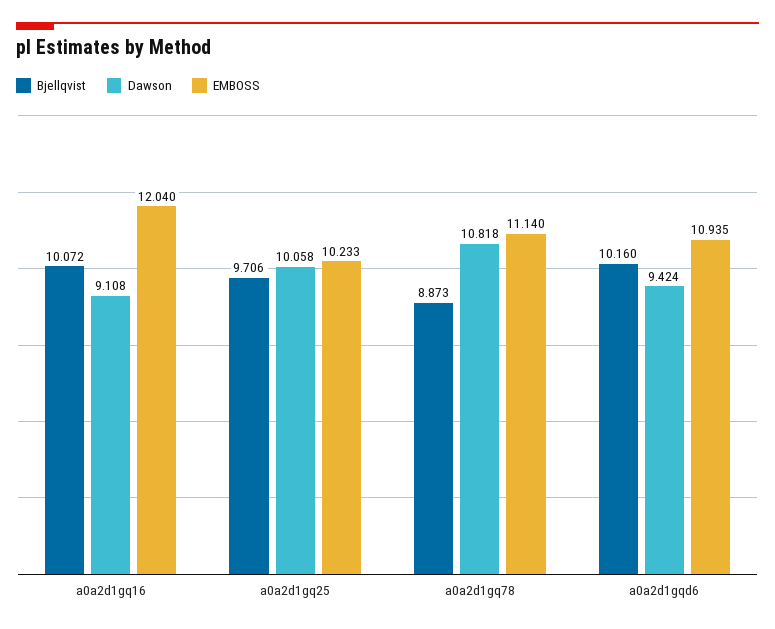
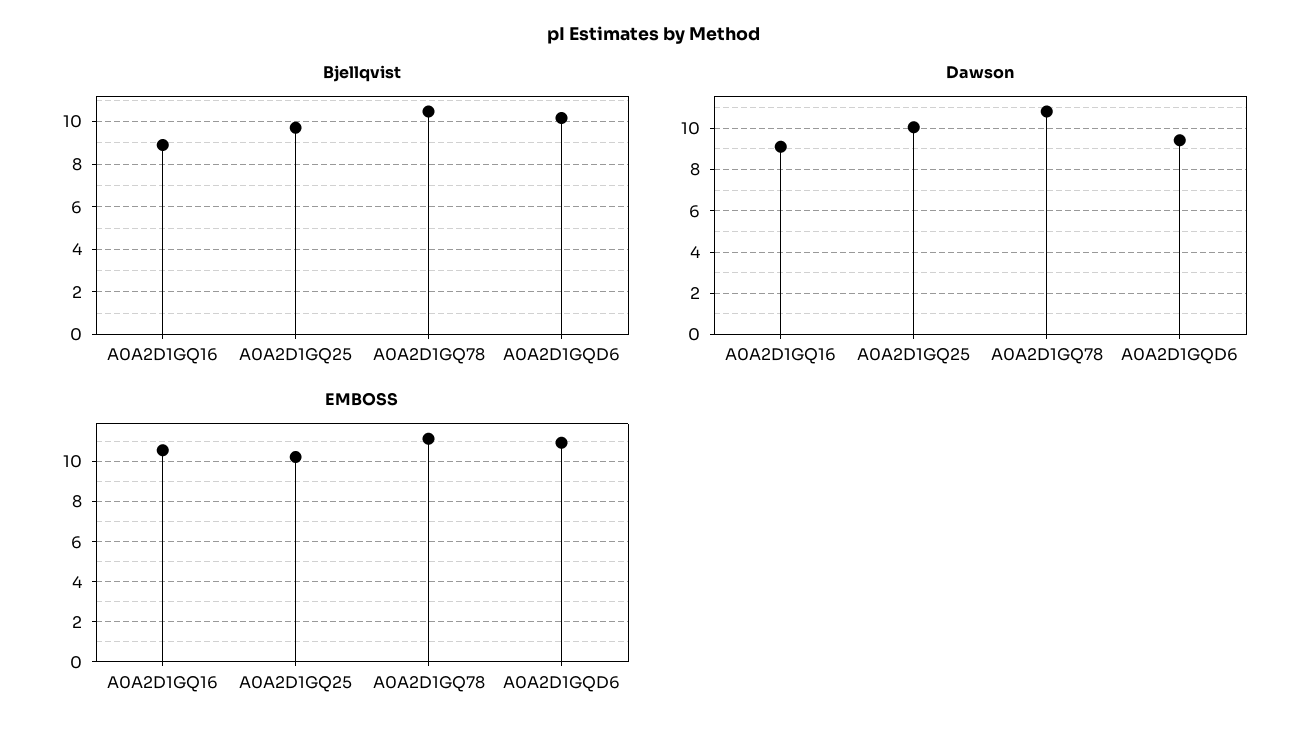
Bjellqvist, a0a2d1gq16: 10.072 -> 9
EMBOSS, a0a2d1gq16: 12.04 -> 10.5
Bjellqvist, a0a2d1gq78: 8.873 -> 10.5

